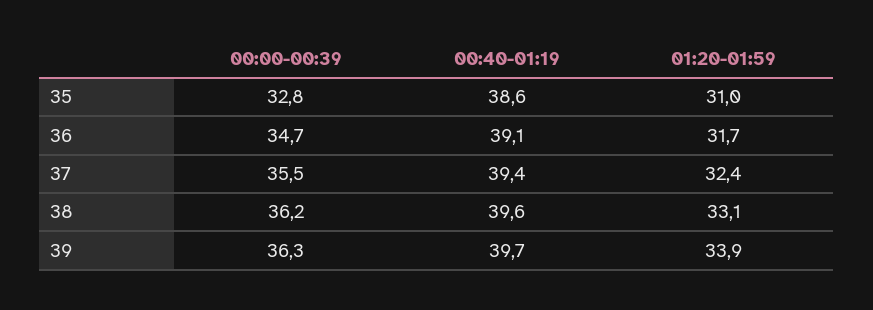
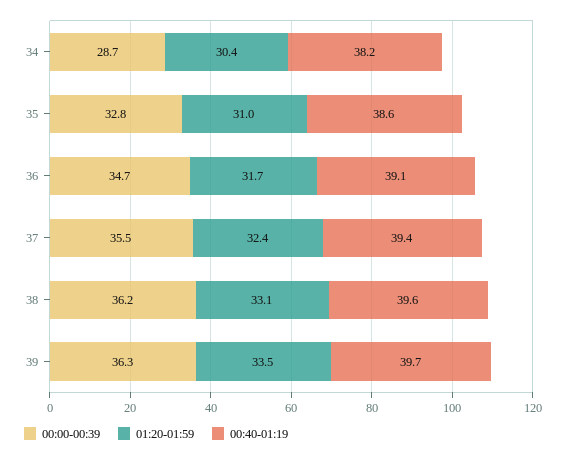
01:20-01:59, 39: 33.9 -> 33.5
00:00-00:39, 34: none -> 28.7
01:20-01:59, 34: none -> 30.4
00:40-01:19, 34: none -> 38.2

